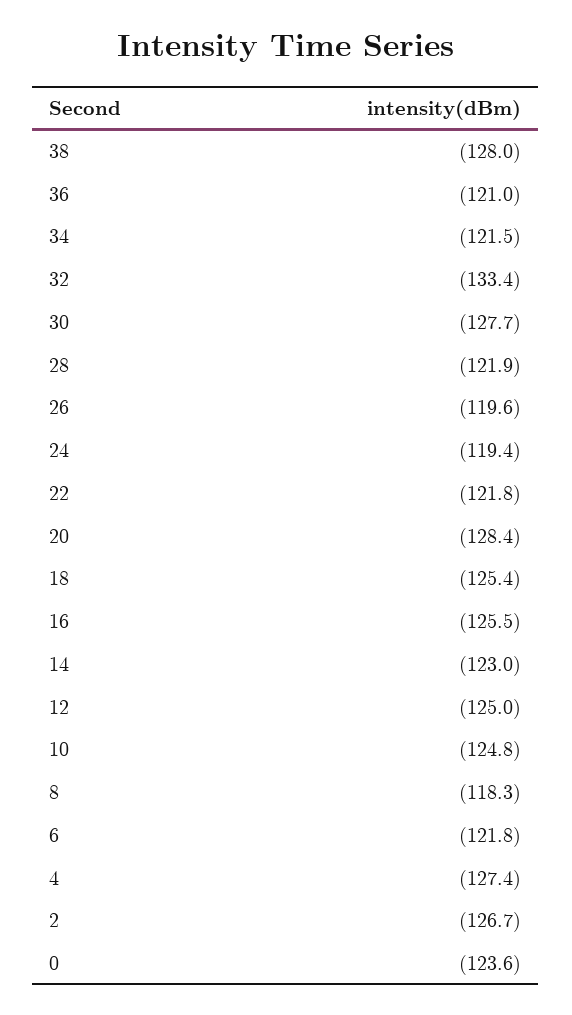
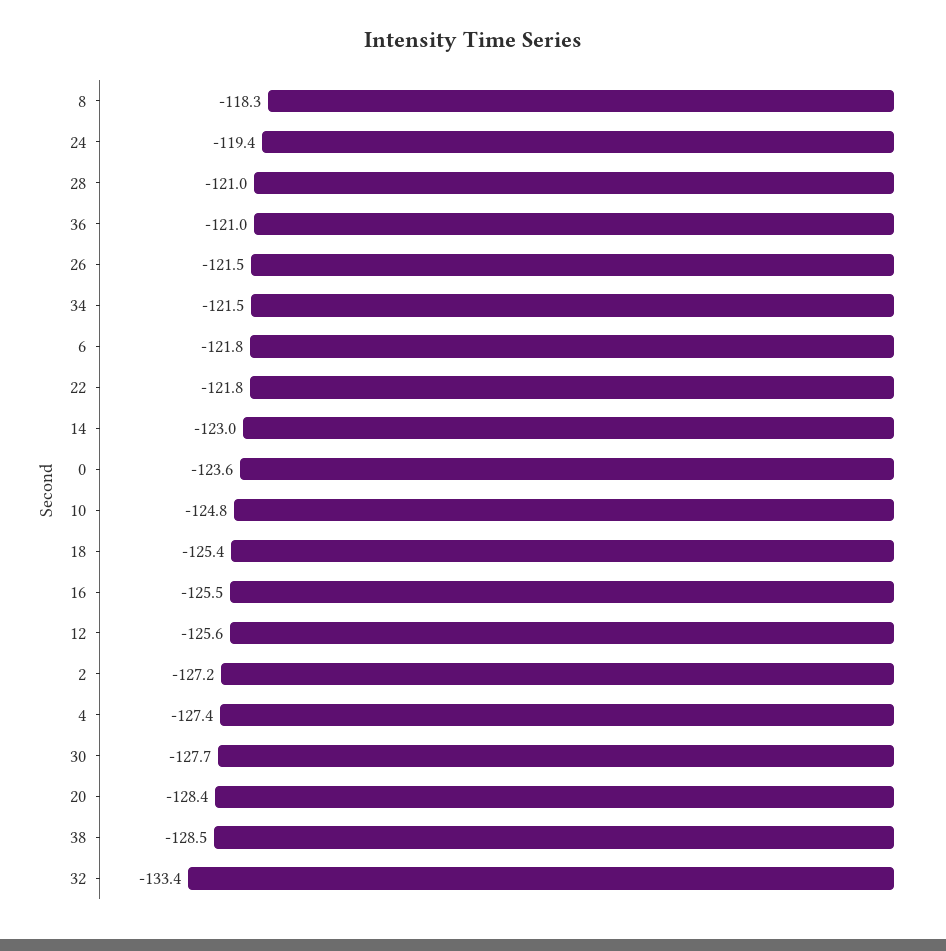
38: -128 -> -128.5
28: -121.9 -> -121
26: -119.6 -> -121.5
12: -125 -> -125.6
2: -126.7 -> -127.2

